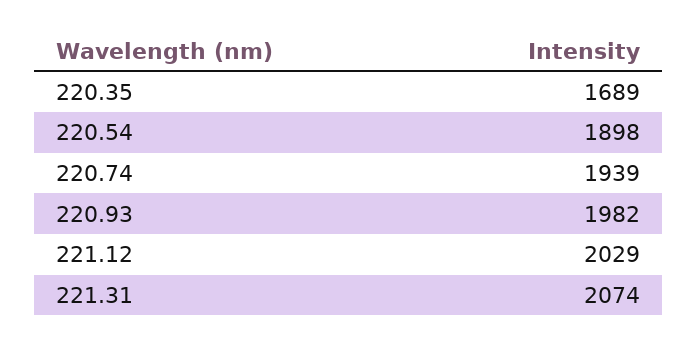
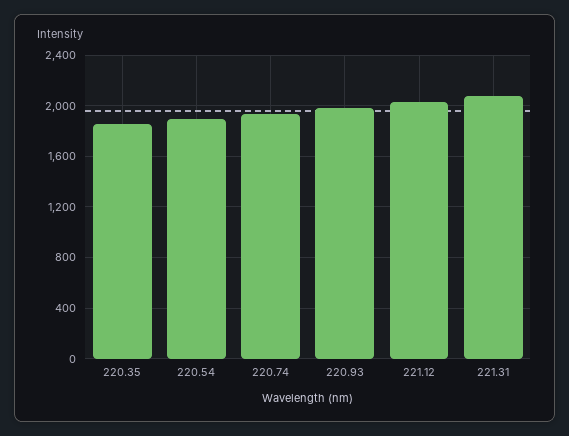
220.35: 1689 -> 1850

